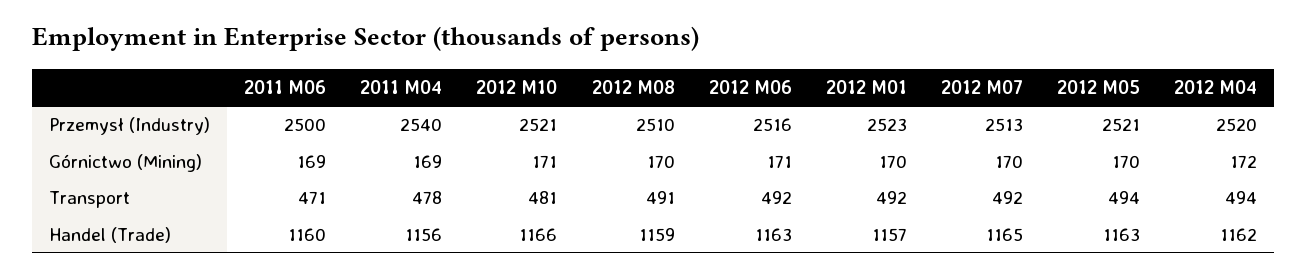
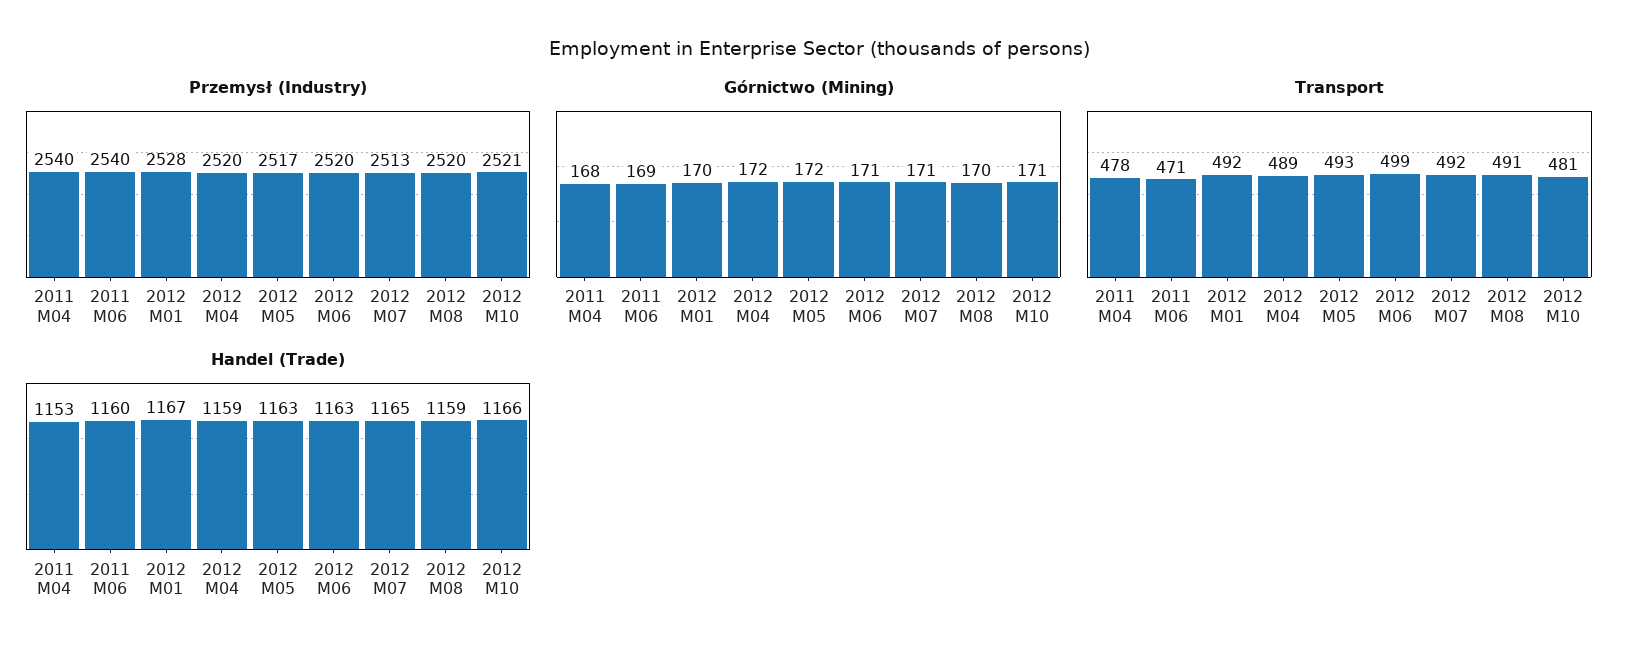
Przemysł (Industry), 2011 M06: 2500 -> 2540
Przemysł (Industry), 2012 M08: 2510 -> 2520
Przemysł (Industry), 2012 M06: 2516 -> 2520
Przemysł (Industry), 2012 M01: 2523 -> 2528
Przemysł (Industry), 2012 M05: 2521 -> 2517
Górnictwo (Mining), 2011 M04: 169 -> 168
Górnictwo (Mining), 2012 M07: 170 -> 171
Górnictwo (Mining), 2012 M05: 170 -> 172
Transport, 2012 M06: 492 -> 499
Transport, 2012 M05: 494 -> 493
Transport, 2012 M04: 494 -> 489
Handel (Trade), 2011 M04: 1156 -> 1153
Handel (Trade), 2012 M01: 1157 -> 1167
Handel (Trade), 2012 M04: 1162 -> 1159

